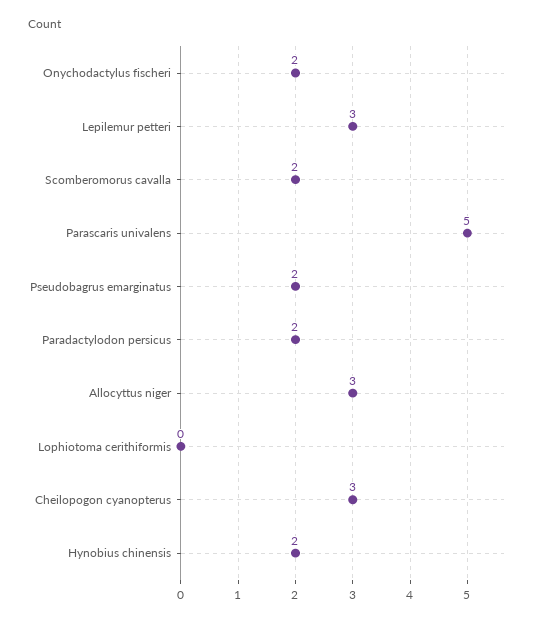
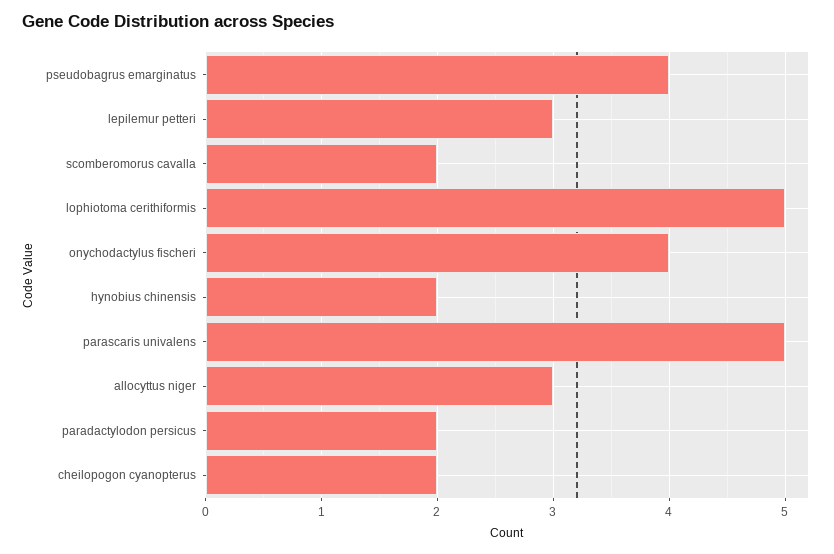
Onychodactylus fischeri: 2 -> 4
Pseudobagrus emarginatus: 2 -> 4
Lophiotoma cerithiformis: 0 -> 5
Cheilopogon cyanopterus: 3 -> 2

